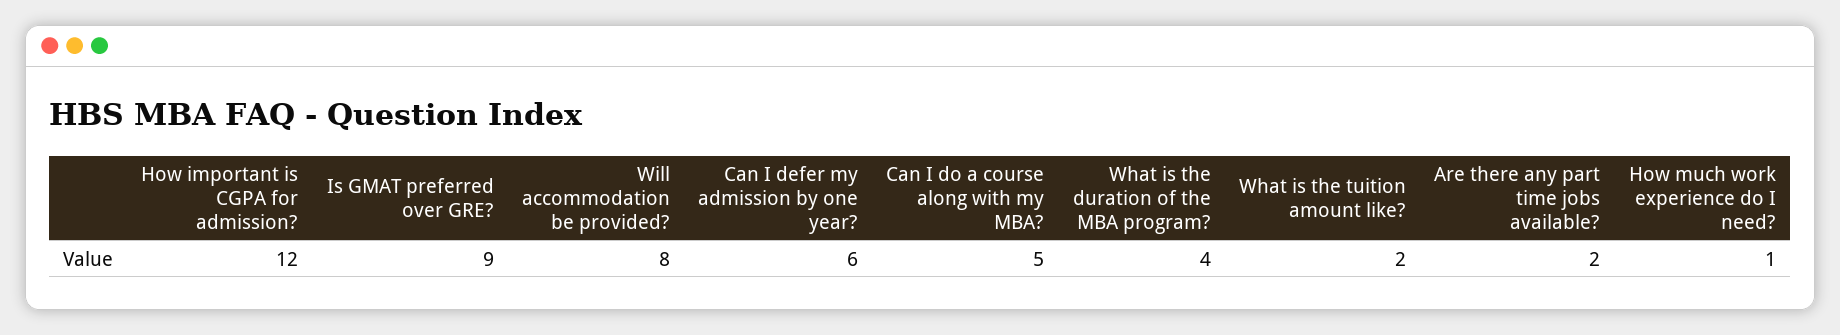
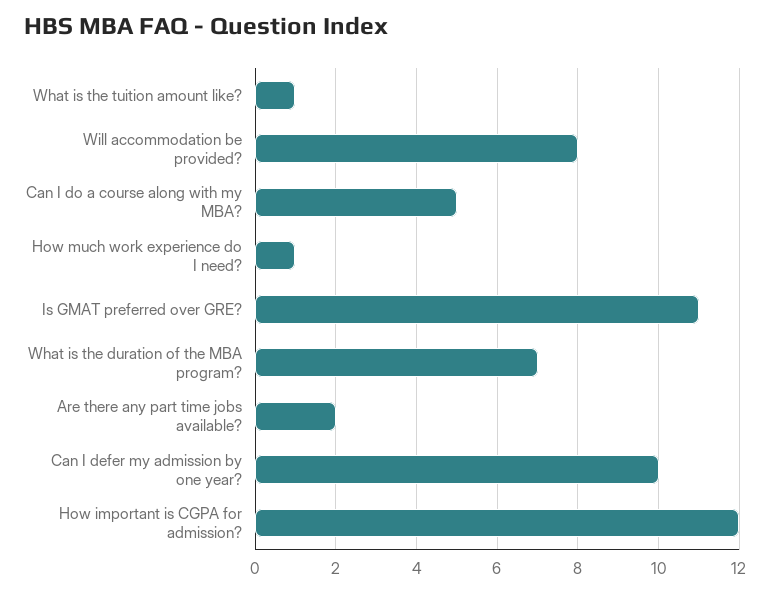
Is GMAT preferred over GRE?: 9 -> 11
Can I defer my admission by one year?: 6 -> 10
What is the duration of the MBA program?: 4 -> 7
What is the tuition amount like?: 2 -> 1

